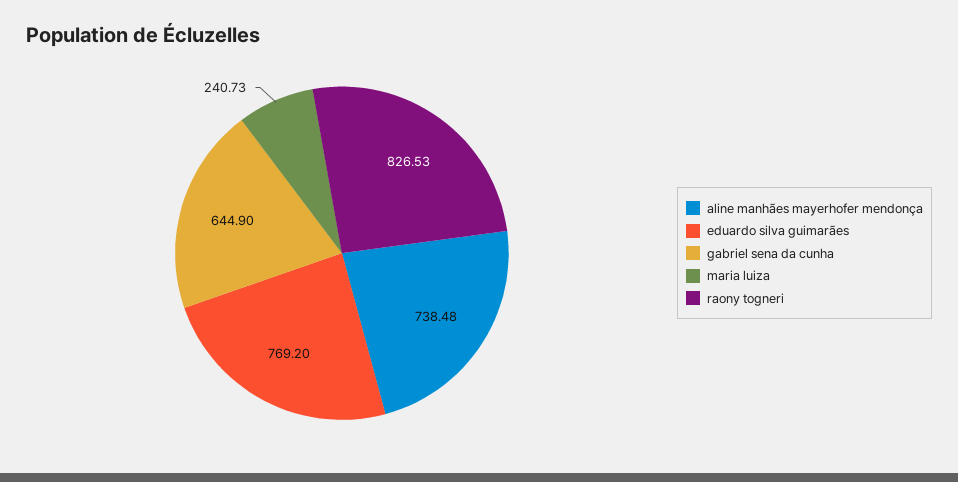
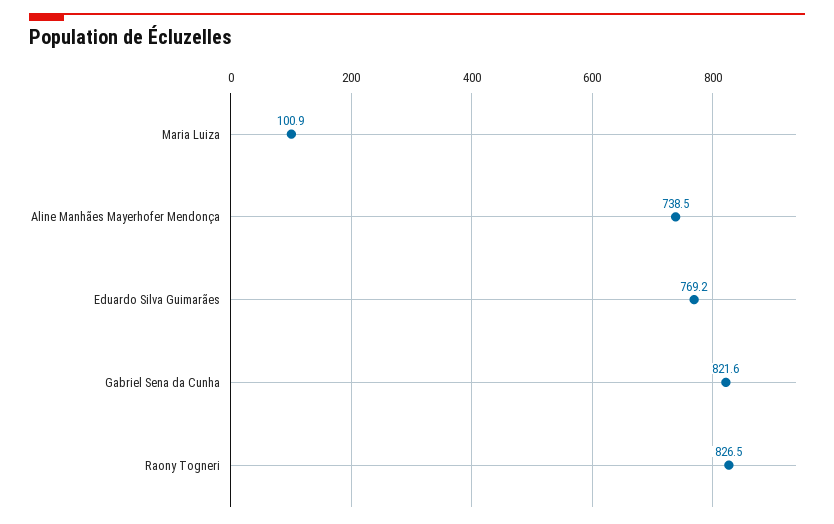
gabriel sena da cunha: 644.9 -> 821.6
maria luiza: 240.73 -> 100.9

